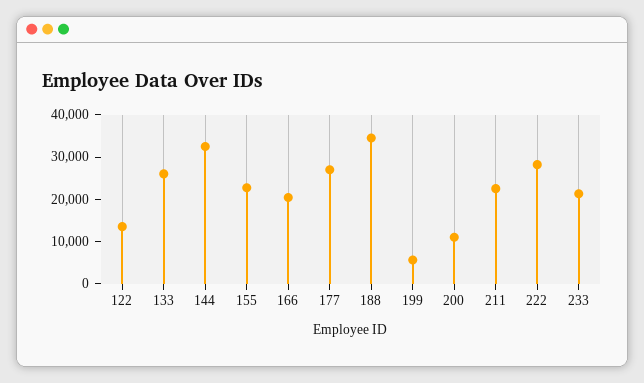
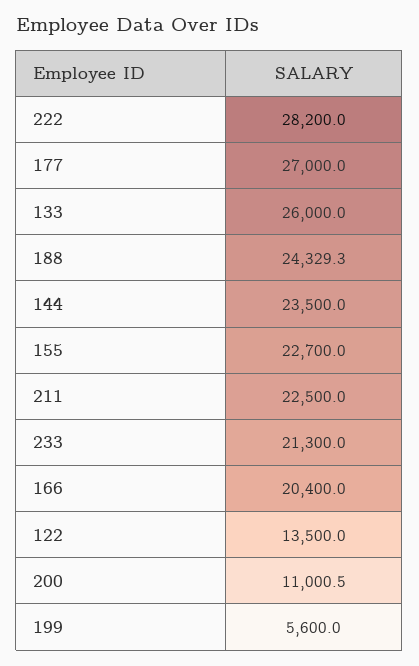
144: 32000 -> 23500
188: 34000 -> 24329.3

